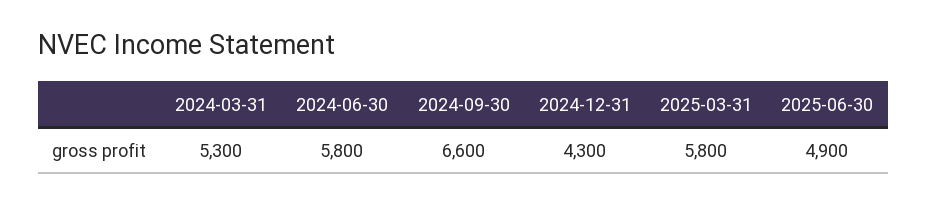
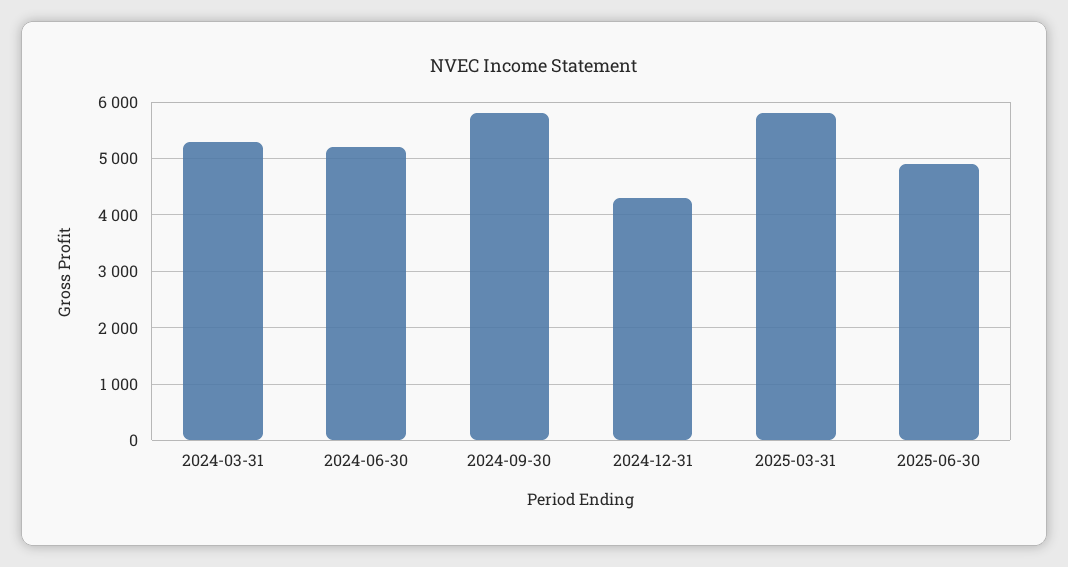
2024-06-30: 5800 -> 5200
2024-09-30: 6600 -> 5800

